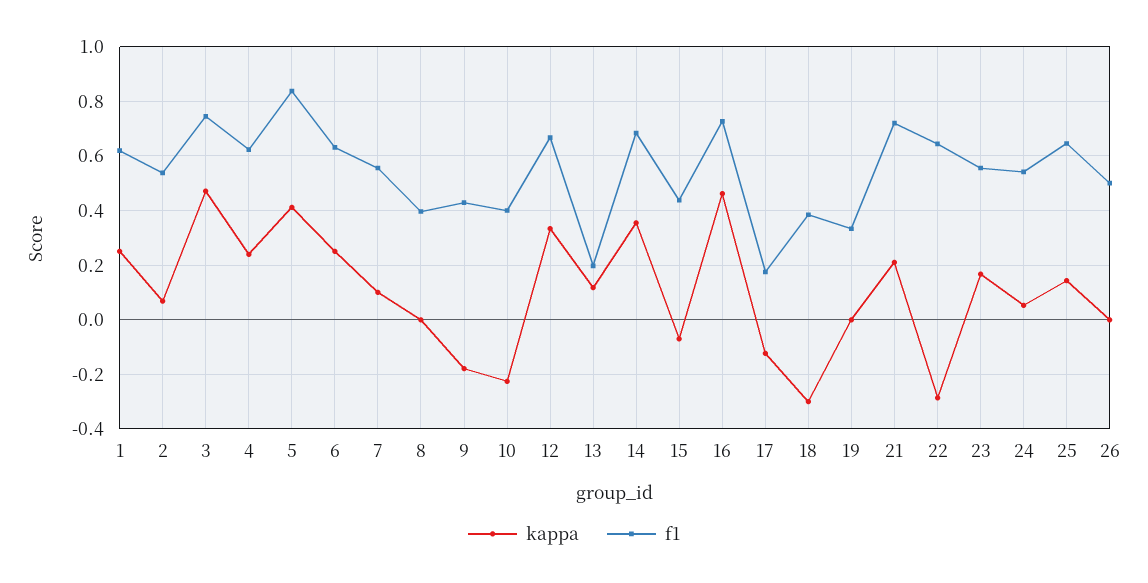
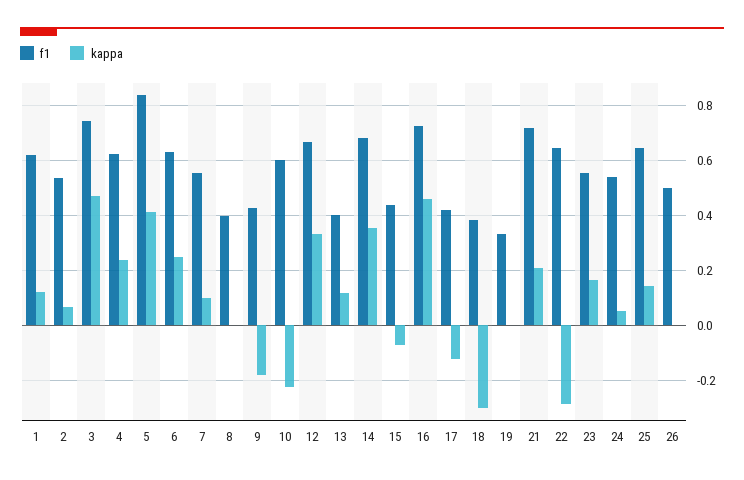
kappa, 1: 0.25 -> 0.125
f1, 10: 0.4 -> 0.6
f1, 13: 0.2 -> 0.4
f1, 17: 0.175 -> 0.425

